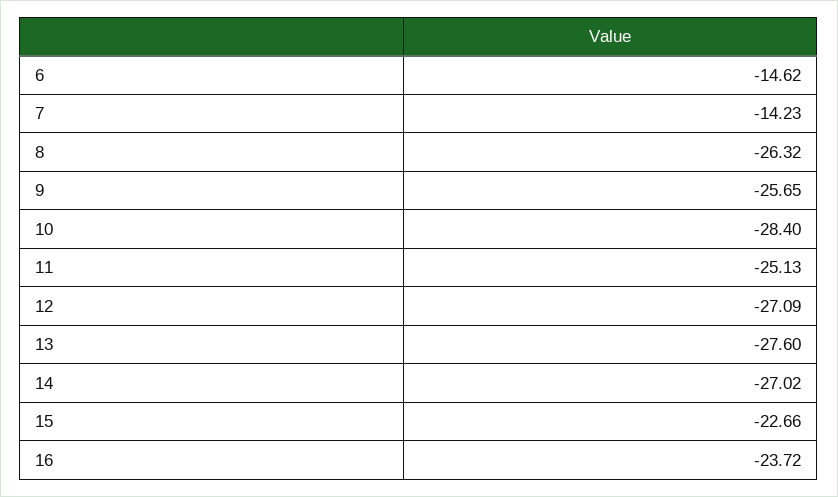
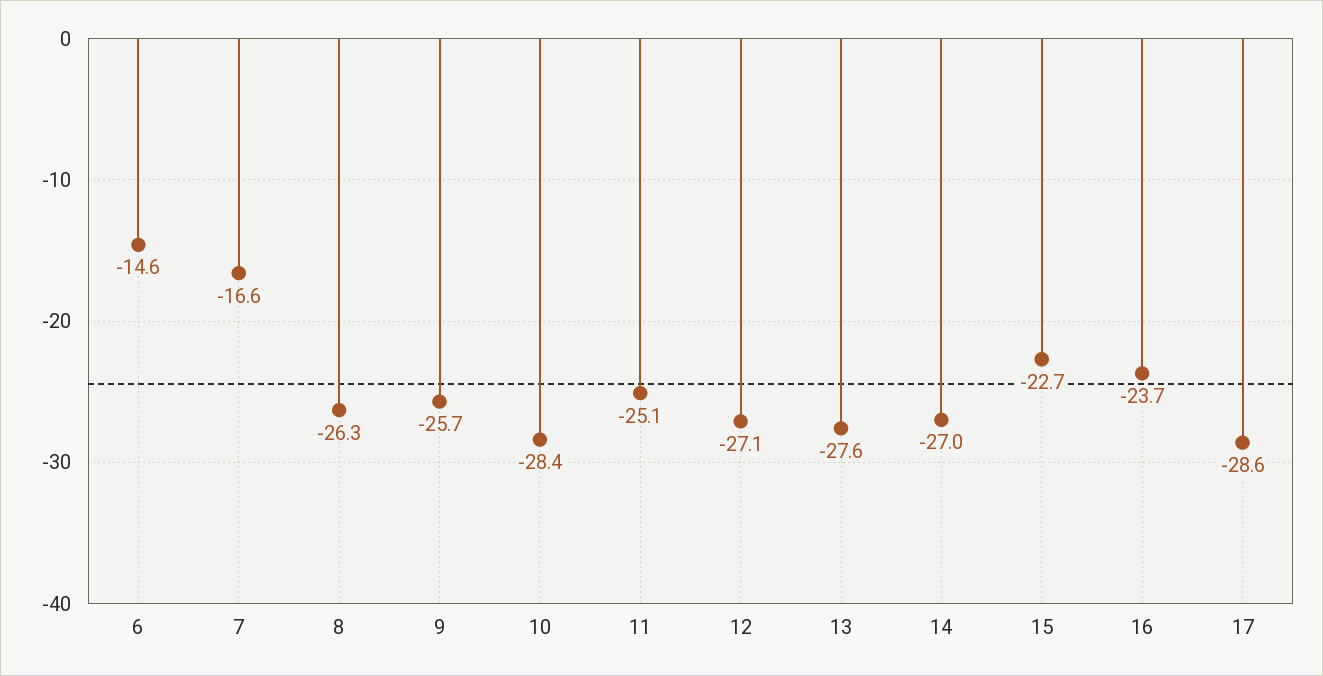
7: -14.23 -> -16.6
17: none -> -28.6

